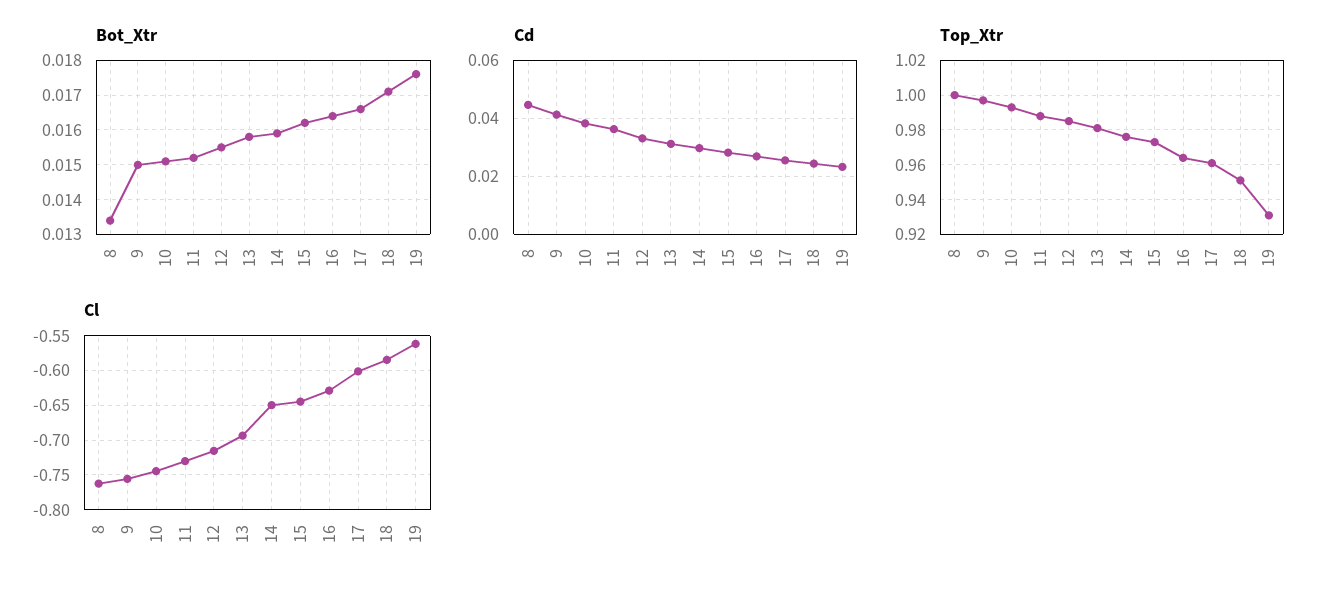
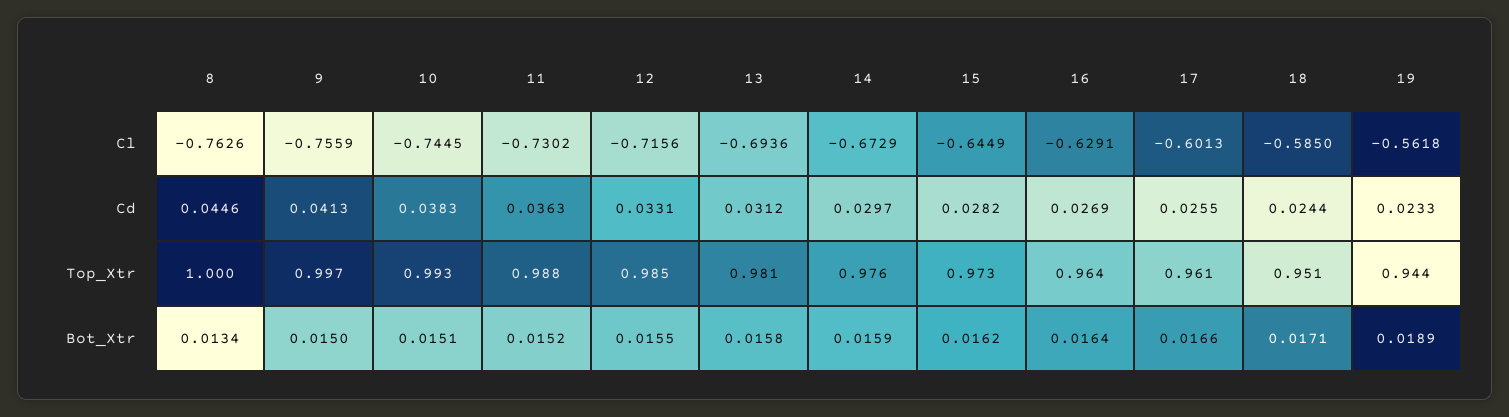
Bot_Xtr, 19: 0.0175 -> 0.0189
Top_Xtr, 19: 0.93 -> 0.944
Cl, 14: -0.65 -> -0.6729

